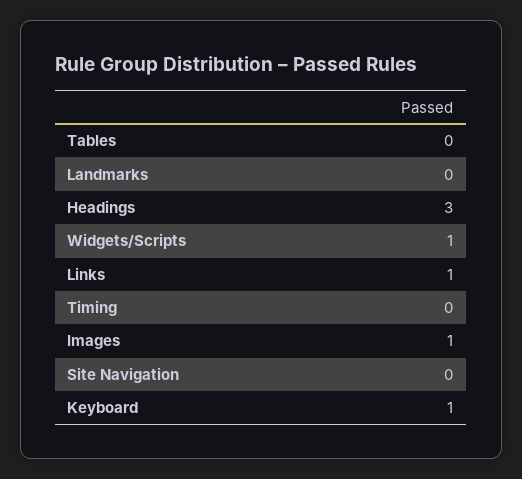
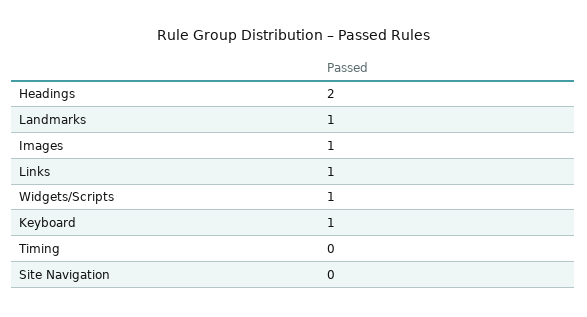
Tables: 0 -> none
Landmarks: 0 -> 1
Headings: 3 -> 2

